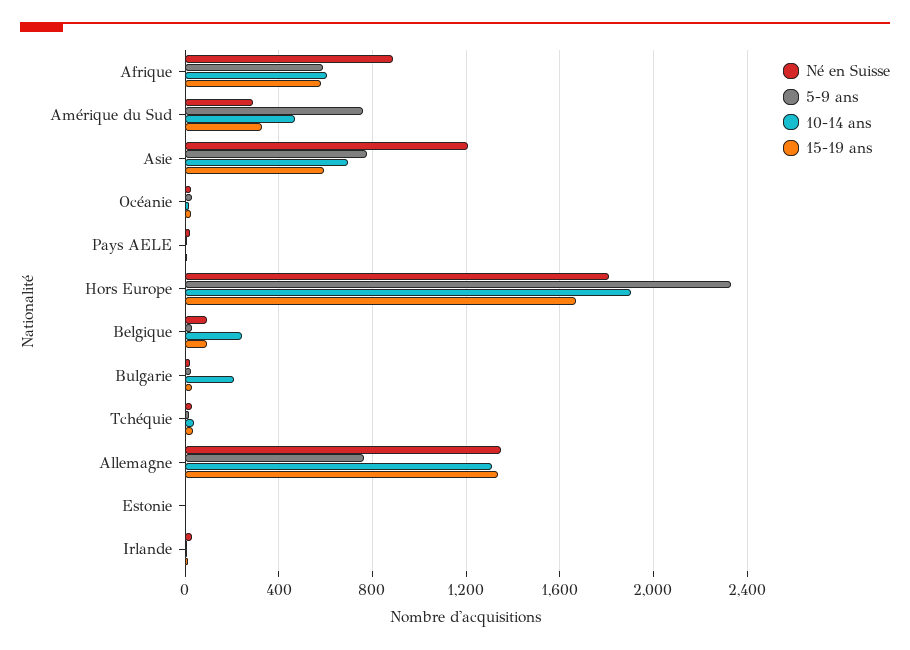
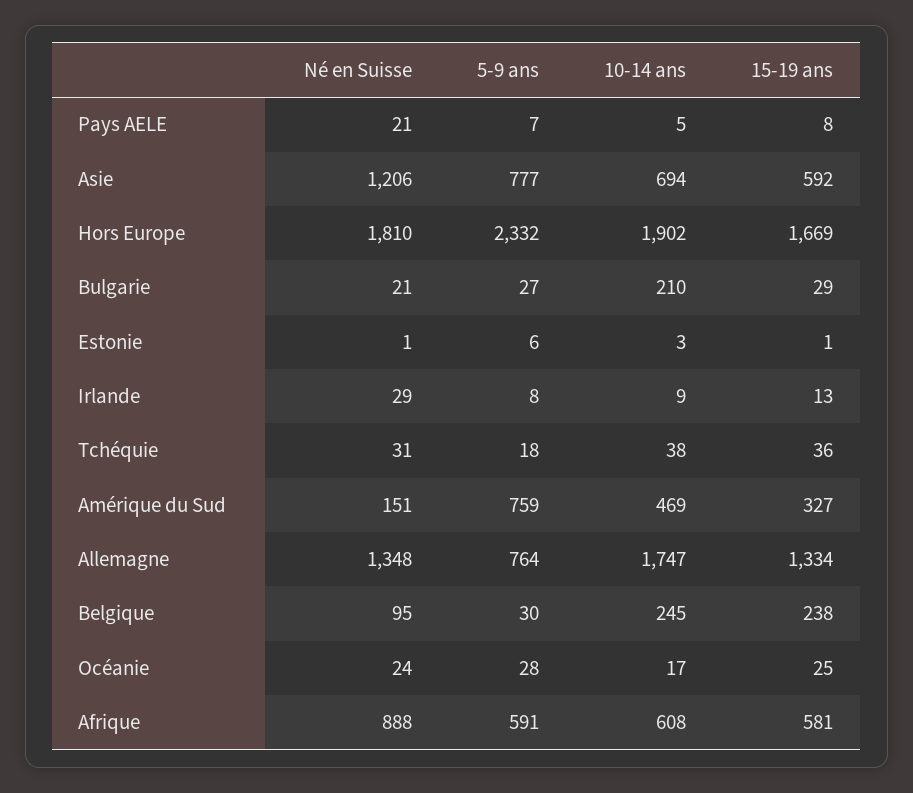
Né en Suisse, Amérique du Sud: 300 -> 151
15-19 ans, Belgique: 100 -> 238
10-14 ans, Allemagne: 1300 -> 1747

